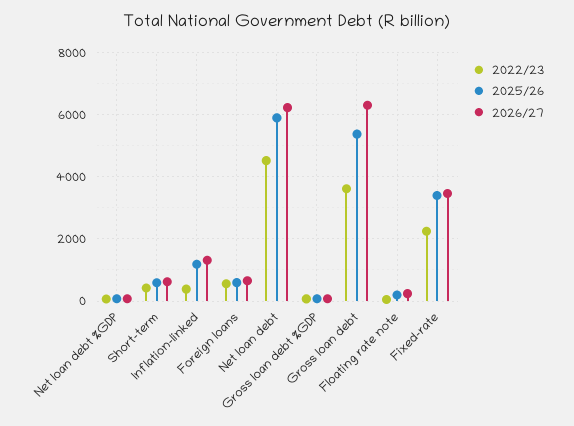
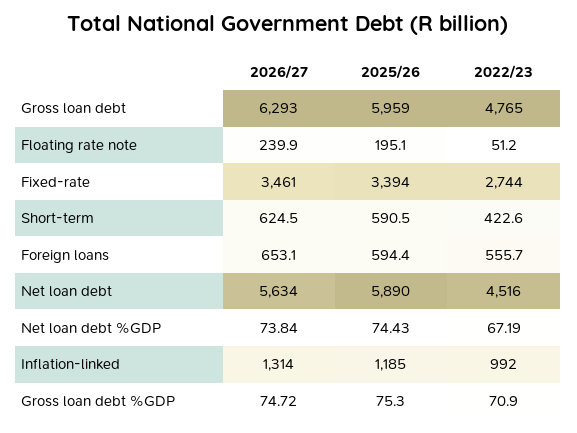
2022/23, Inflation-linked: 400 -> 992
2026/27, Net loan debt: 6200 -> 5634
2022/23, Gross loan debt: 3600 -> 4765
2025/26, Gross loan debt: 5400 -> 5959
2022/23, Fixed-rate: 2200 -> 2744

